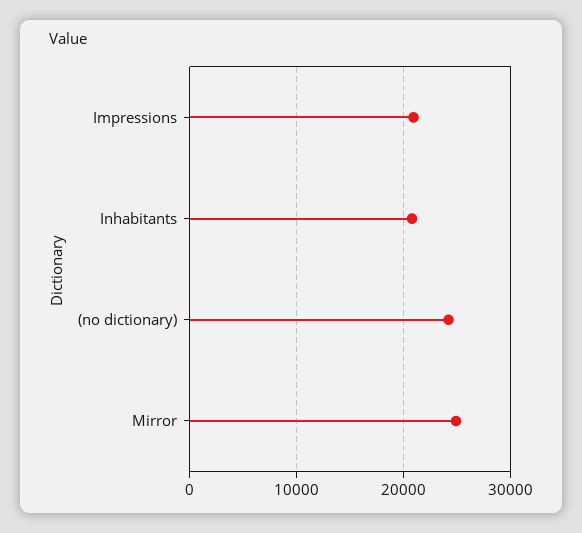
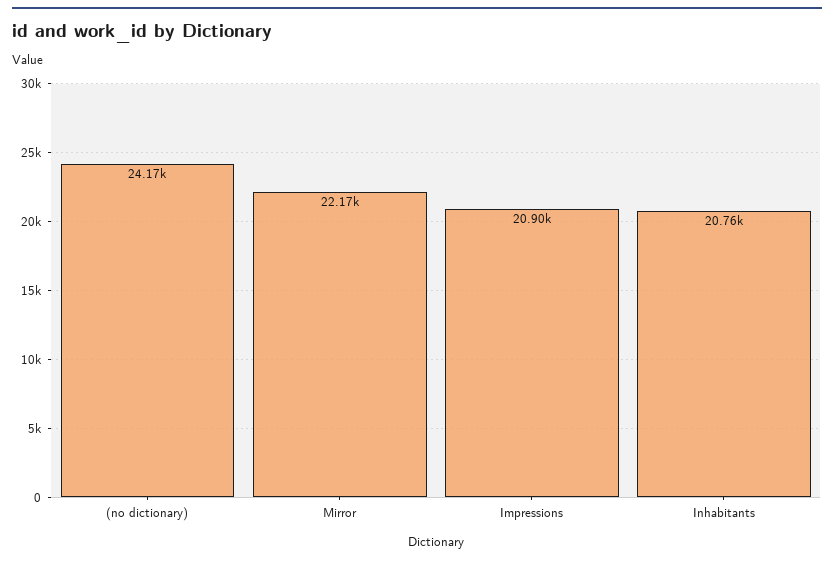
Mirror: 25000 -> 22170

